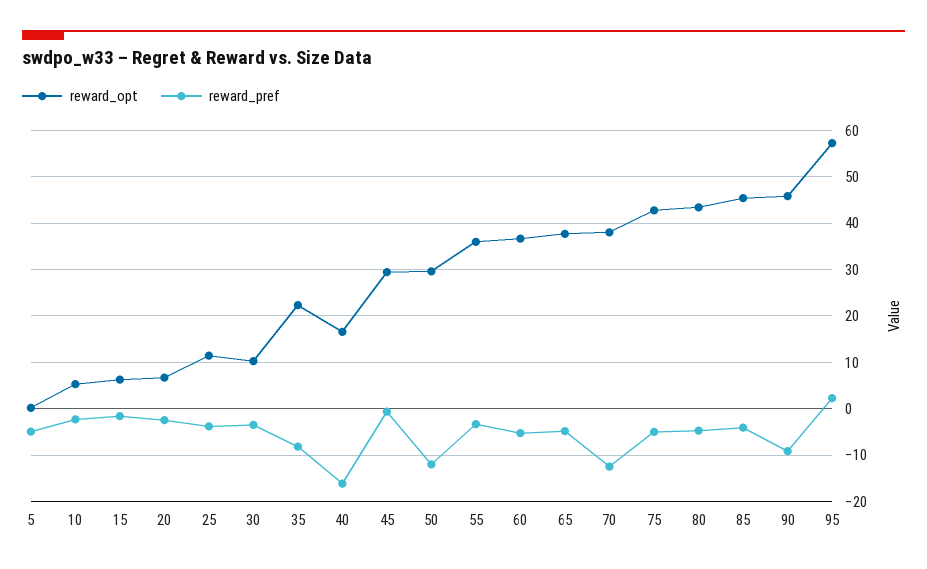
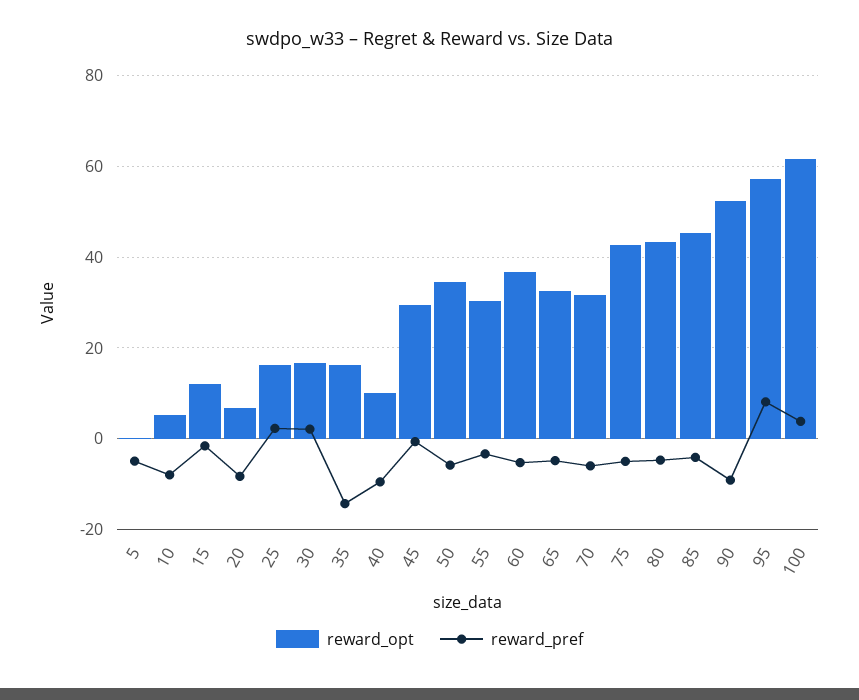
reward_pref, 10: -2 -> -8
reward_opt, 15: 6 -> 12
reward_pref, 20: -2 -> -8
reward_opt, 25: 12 -> 16
reward_pref, 25: -4 -> 2
reward_opt, 30: 10 -> 16
reward_pref, 30: -4 -> 2
reward_opt, 35: 22 -> 16
reward_pref, 35: -8 -> -14
reward_opt, 40: 16 -> 10
reward_pref, 40: -16 -> -10
reward_opt, 50: 30 -> 34
reward_pref, 50: -12 -> -6
reward_opt, 55: 36 -> 30
reward_opt, 65: 38 -> 32
reward_opt, 70: 38 -> 32
reward_pref, 70: -12 -> -6
reward_opt, 90: 46 -> 52
reward_pref, 95: 2 -> 8
reward_opt, 100: none -> 62
reward_pref, 100: none -> 4

